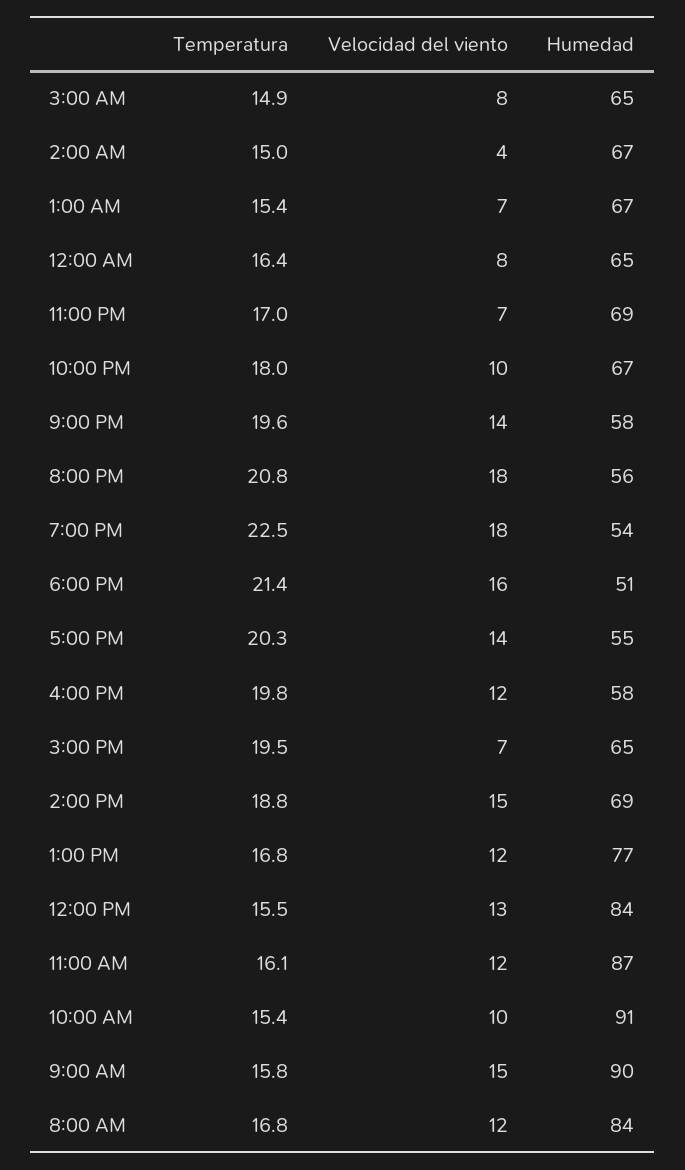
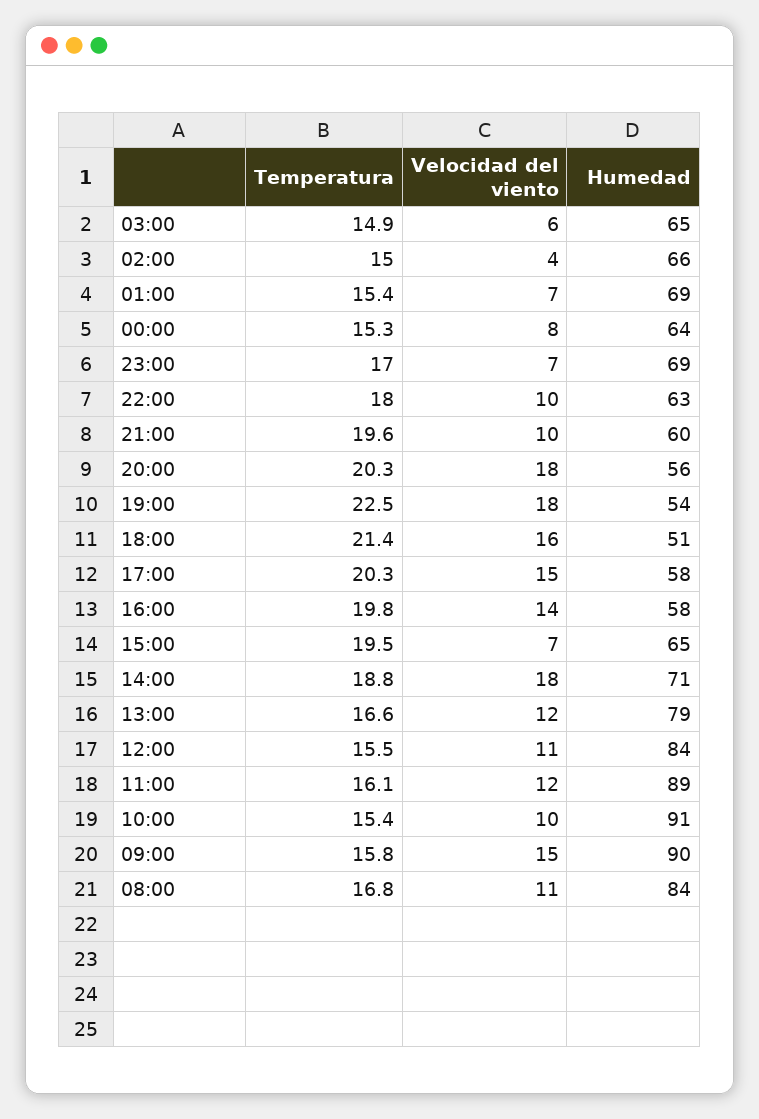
Velocidad del viento, 3:00 AM: 8 -> 6
Humedad, 2:00 AM: 67 -> 66
Humedad, 1:00 AM: 67 -> 69
Temperatura, 12:00 AM: 16.4 -> 15.3
Humedad, 12:00 AM: 65 -> 64
Humedad, 10:00 PM: 67 -> 63
Velocidad del viento, 9:00 PM: 14 -> 10
Humedad, 9:00 PM: 58 -> 60
Temperatura, 8:00 PM: 20.8 -> 20.3
Velocidad del viento, 5:00 PM: 14 -> 15
Humedad, 5:00 PM: 55 -> 58
Velocidad del viento, 4:00 PM: 12 -> 14
Velocidad del viento, 2:00 PM: 15 -> 18
Humedad, 2:00 PM: 69 -> 71
Temperatura, 1:00 PM: 16.8 -> 16.6
Humedad, 1:00 PM: 77 -> 79
Velocidad del viento, 12:00 PM: 13 -> 11
Humedad, 11:00 AM: 87 -> 89
Velocidad del viento, 8:00 AM: 12 -> 11

